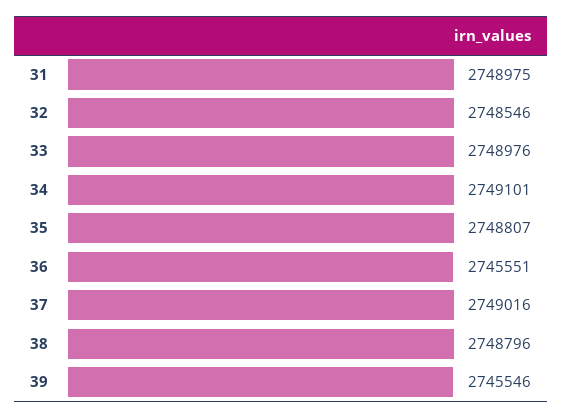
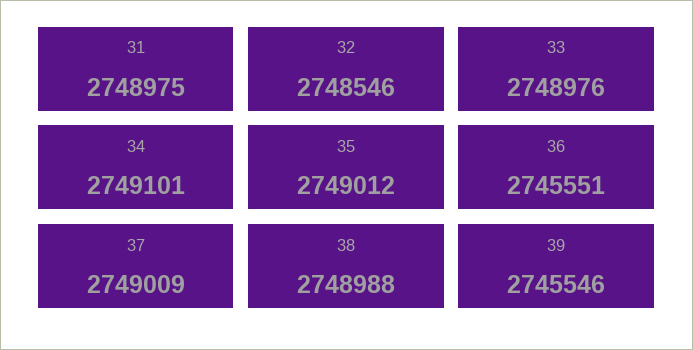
35: 2748807 -> 2749012
37: 2749016 -> 2749009
38: 2748796 -> 2748988

